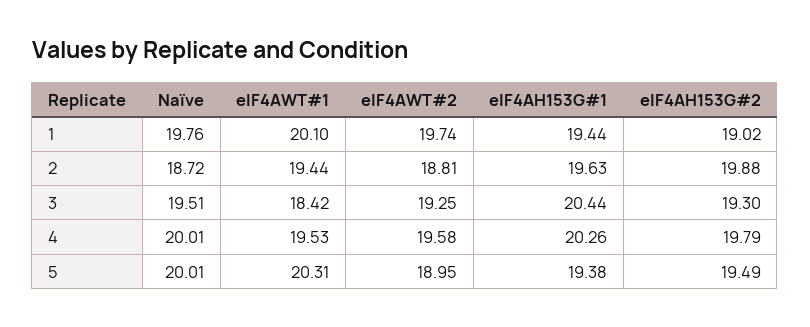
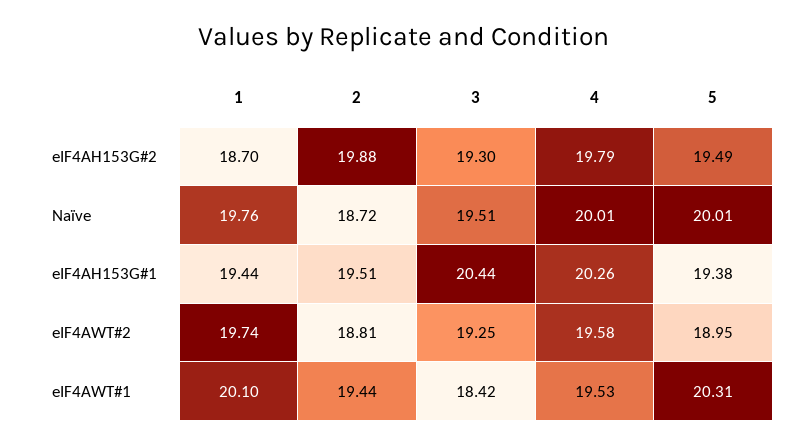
eIF4AH153G#2, 1: 19.02 -> 18.7
eIF4AH153G#1, 2: 19.63 -> 19.51

